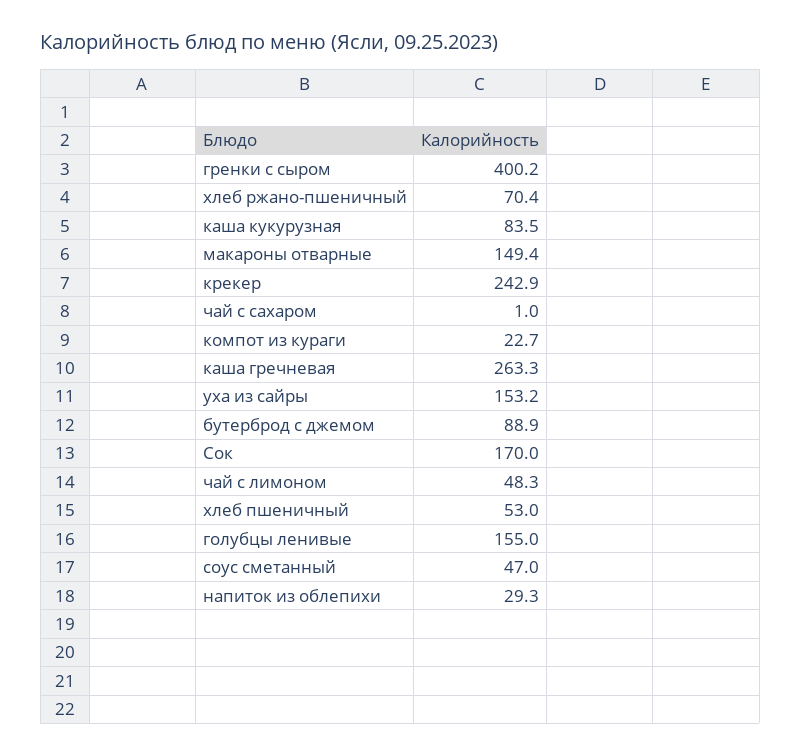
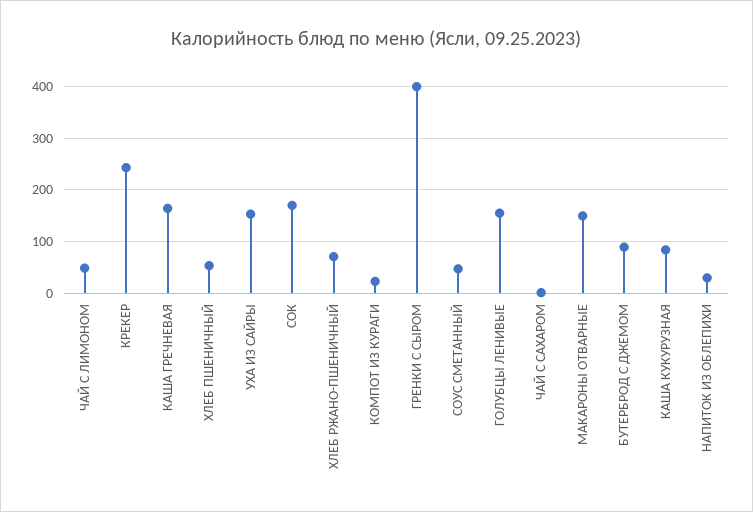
каша гречневая: 263.3 -> 160

